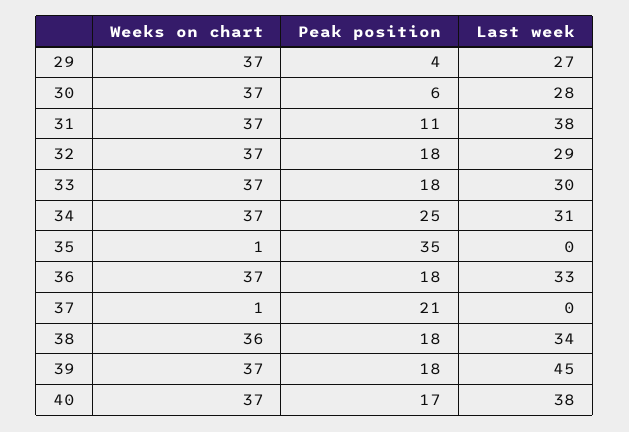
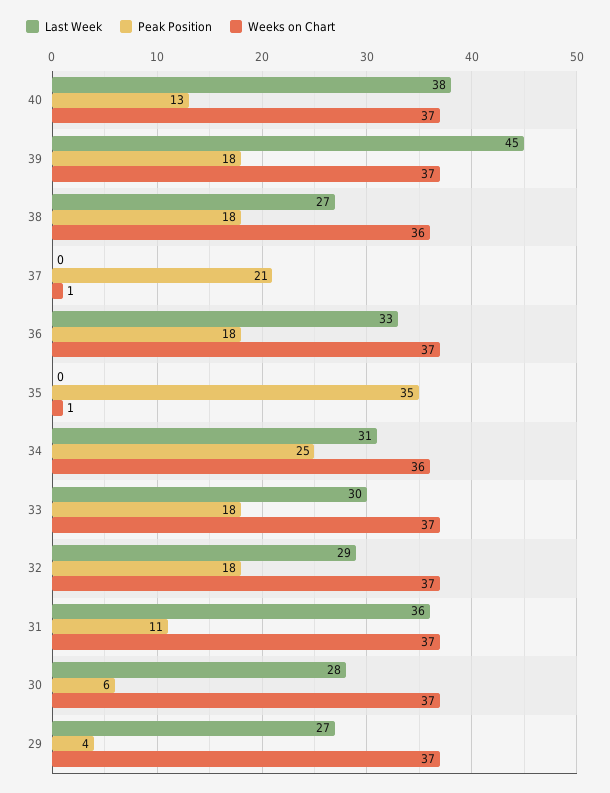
Last week, 31: 38 -> 36
Weeks on chart, 34: 37 -> 36
Last week, 38: 34 -> 27
Peak position, 40: 17 -> 13

